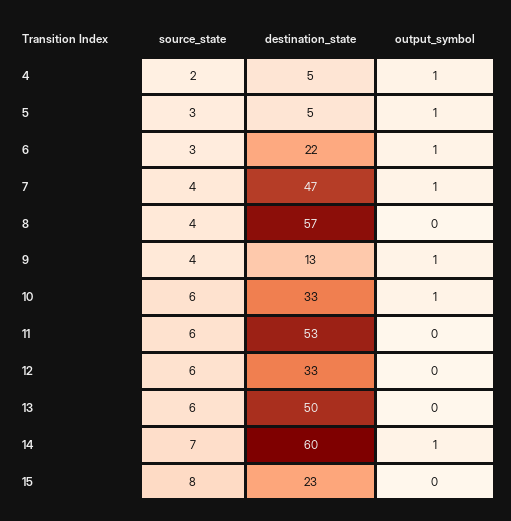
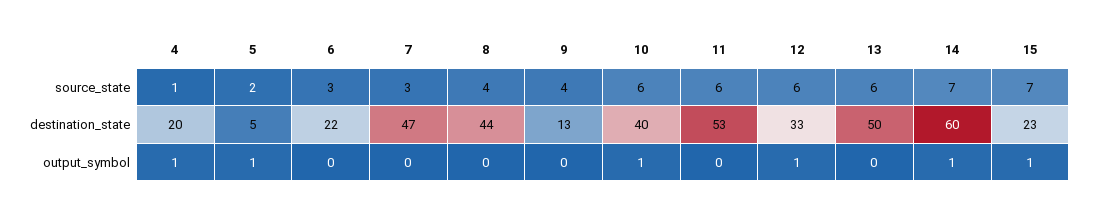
source_state, 4: 2 -> 1
destination_state, 4: 5 -> 20
source_state, 5: 3 -> 2
output_symbol, 6: 1 -> 0
source_state, 7: 4 -> 3
output_symbol, 7: 1 -> 0
destination_state, 8: 57 -> 44
output_symbol, 9: 1 -> 0
destination_state, 10: 33 -> 40
output_symbol, 12: 0 -> 1
source_state, 15: 8 -> 7
output_symbol, 15: 0 -> 1

